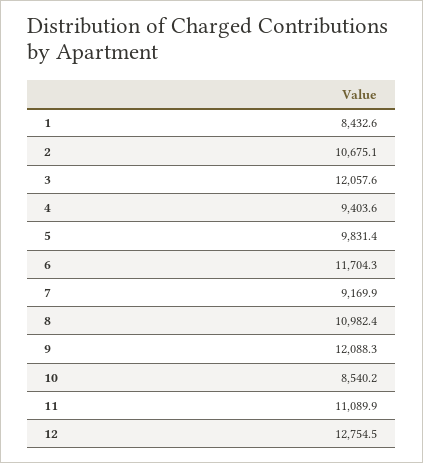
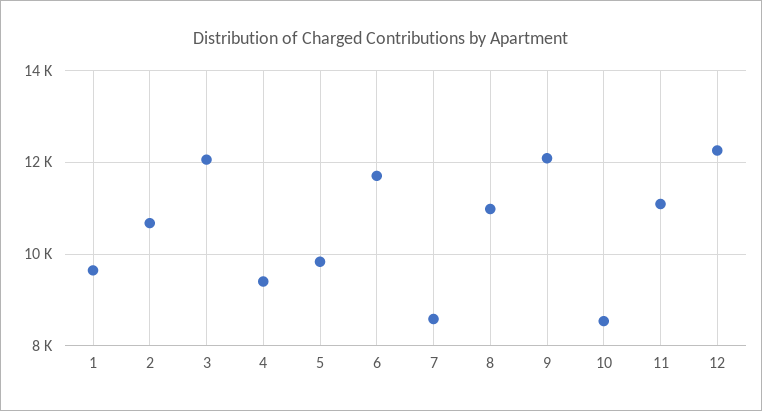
1: 8432.6 -> 9600
7: 9169.9 -> 8600
12: 12754.5 -> 12200

